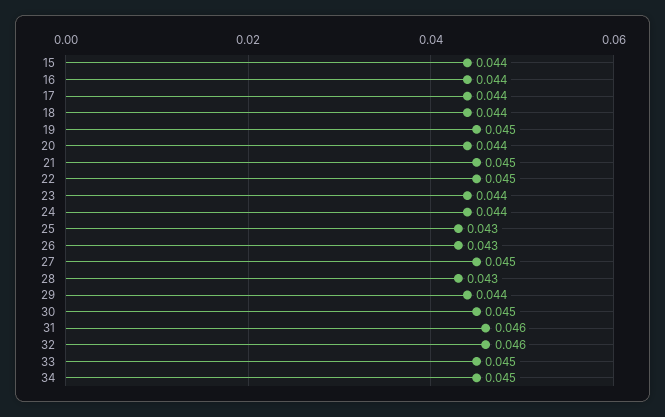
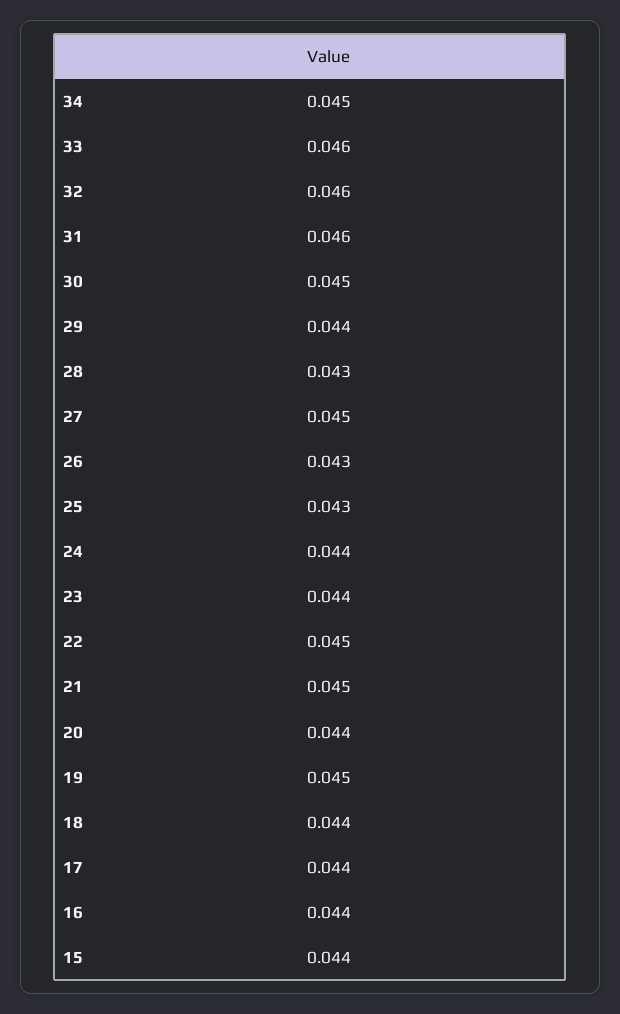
33: 0.045 -> 0.046

